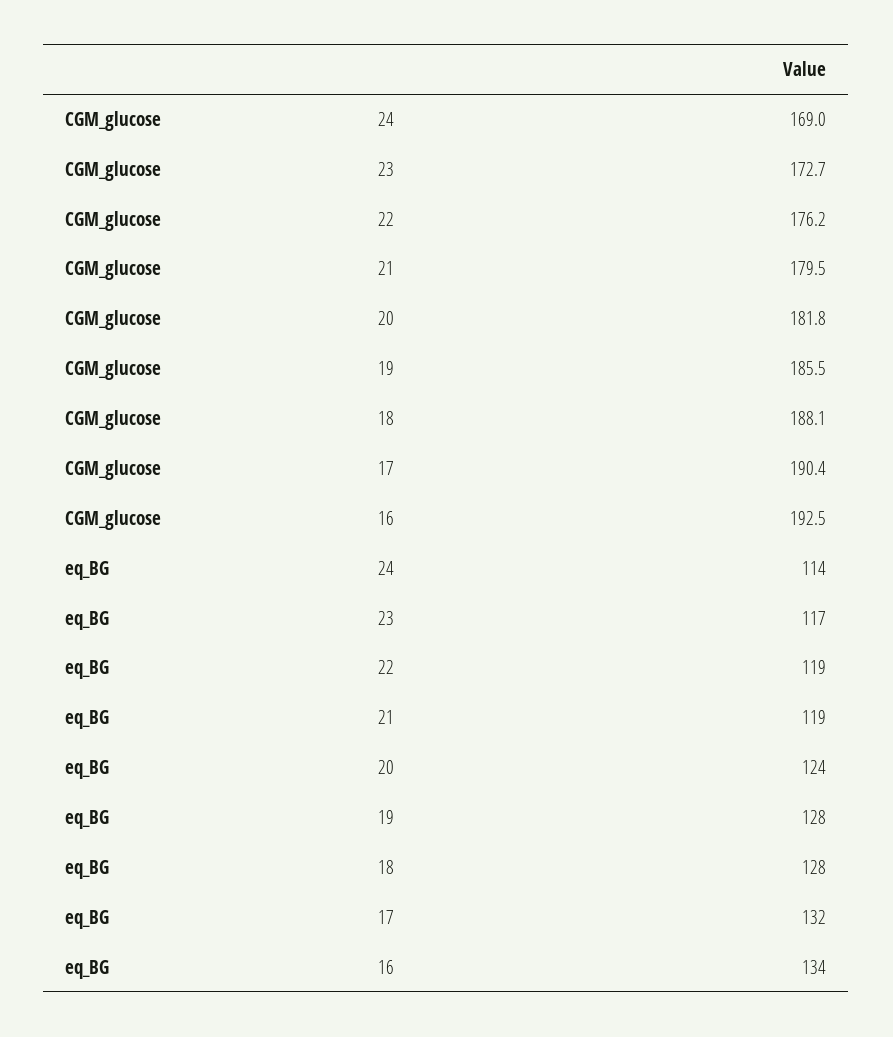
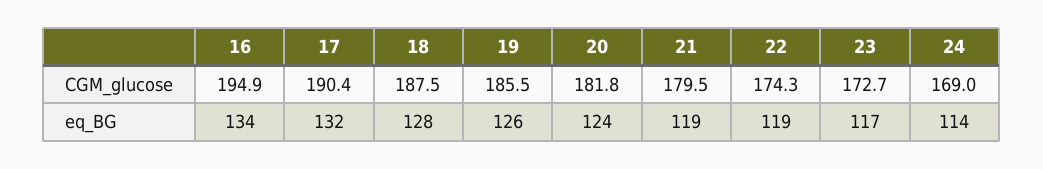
CGM_glucose, 22: 176.2 -> 174.3
CGM_glucose, 18: 188.1 -> 187.5
CGM_glucose, 16: 192.5 -> 194.9
eq_BG, 19: 128 -> 126

